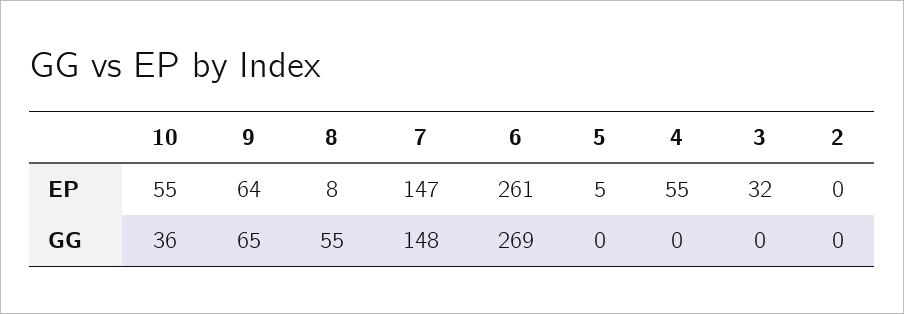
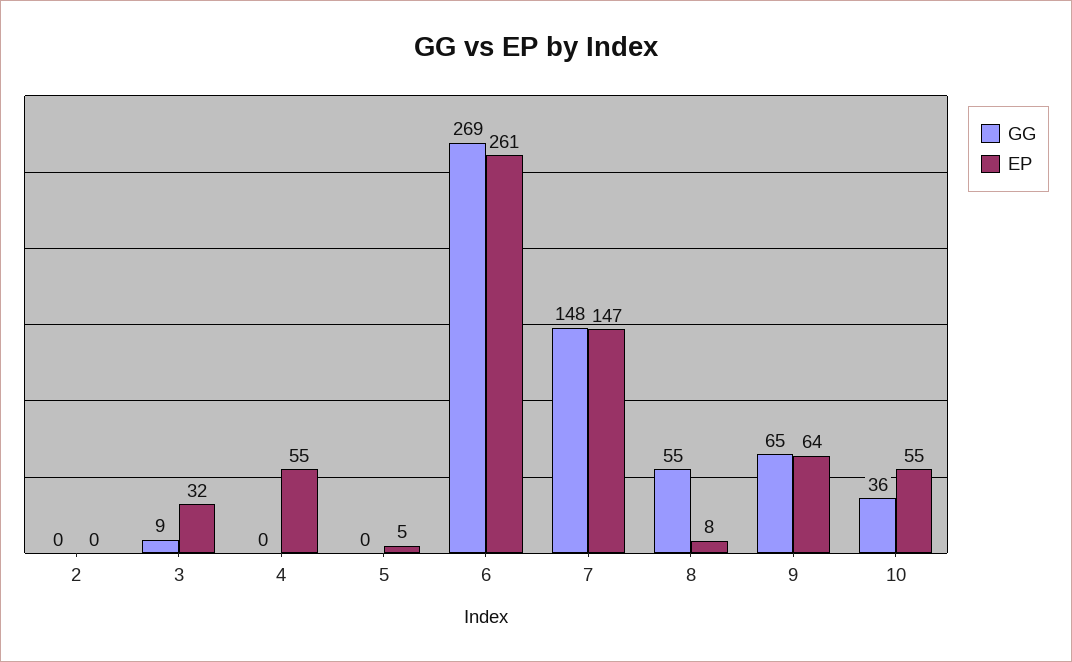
GG, 3: 0 -> 9

